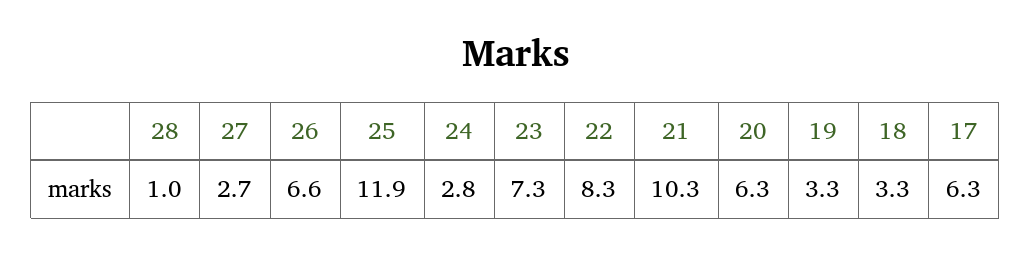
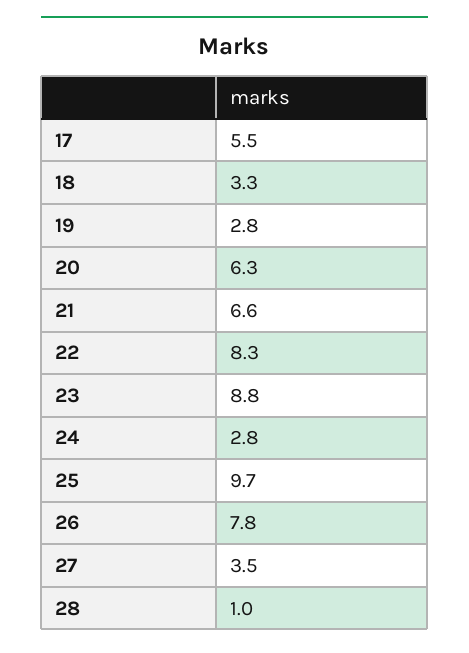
27: 2.7 -> 3.5
26: 6.6 -> 7.8
25: 11.9 -> 9.7
23: 7.3 -> 8.8
21: 10.3 -> 6.6
19: 3.3 -> 2.8
17: 6.3 -> 5.5

